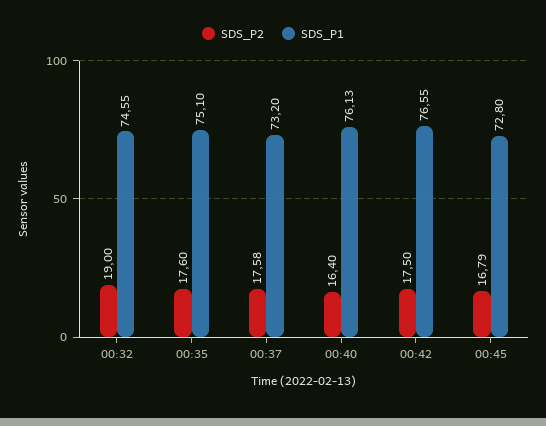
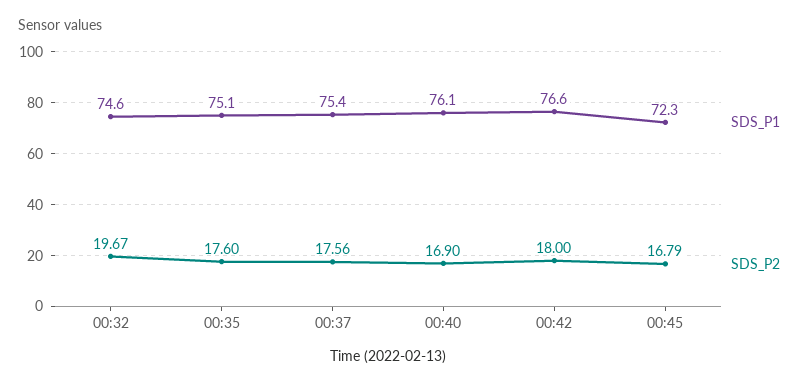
SDS_P2, 00:32: 19 -> 19.67
SDS_P2, 00:37: 17.58 -> 17.56
SDS_P1, 00:37: 73.2 -> 75.4
SDS_P2, 00:40: 16.4 -> 16.9
SDS_P2, 00:42: 17.5 -> 18
SDS_P1, 00:45: 72.8 -> 72.3

